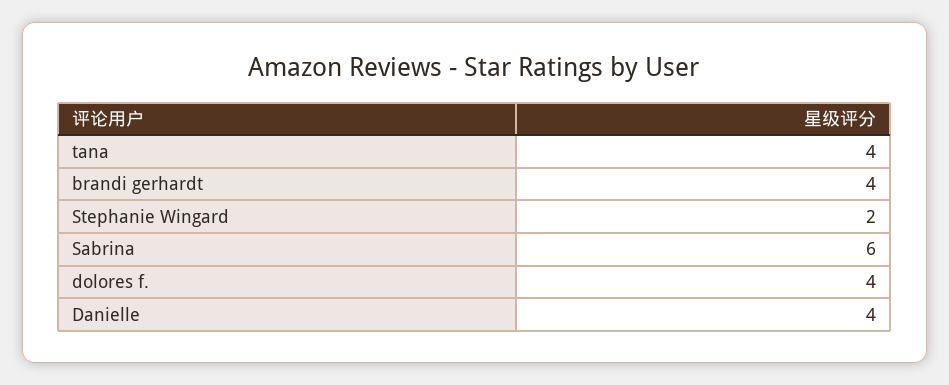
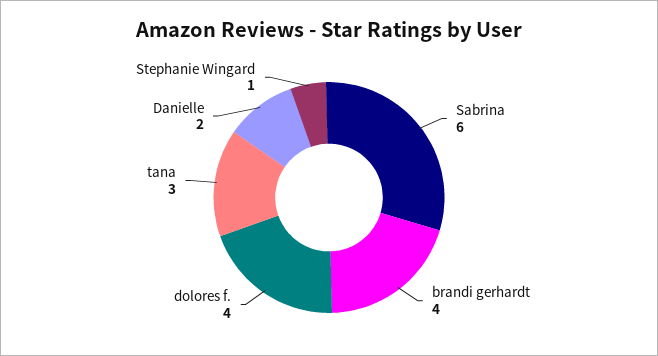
tana: 4 -> 3
Stephanie Wingard: 2 -> 1
Danielle: 4 -> 2

